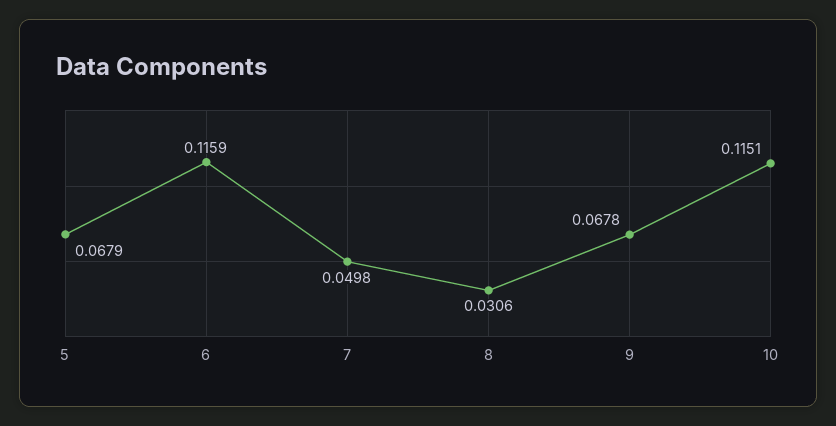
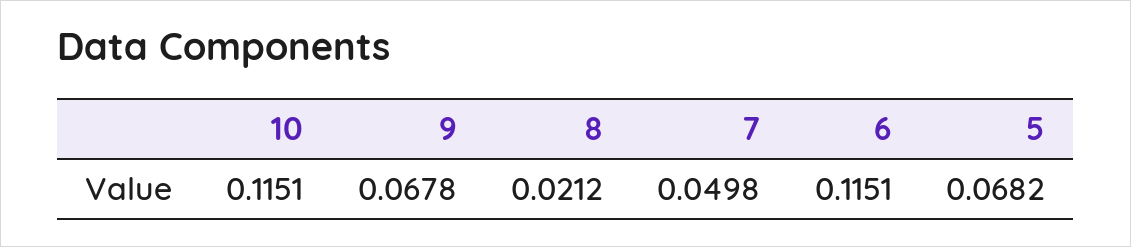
5: 0.0679 -> 0.0682
6: 0.1159 -> 0.1151
8: 0.0306 -> 0.0212

